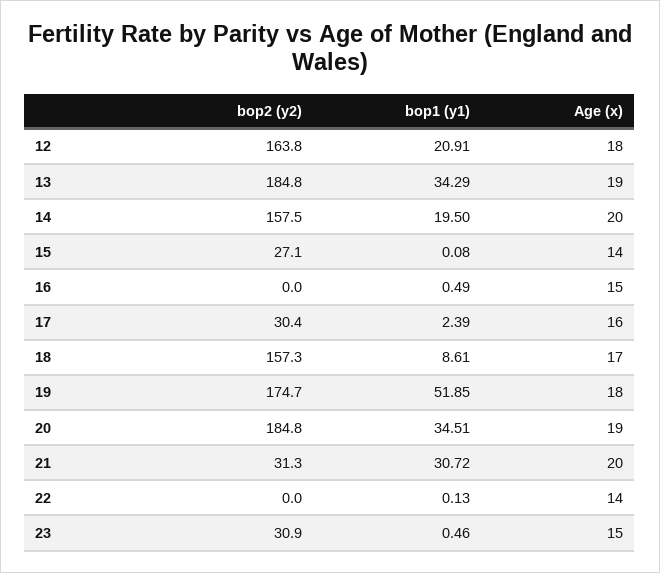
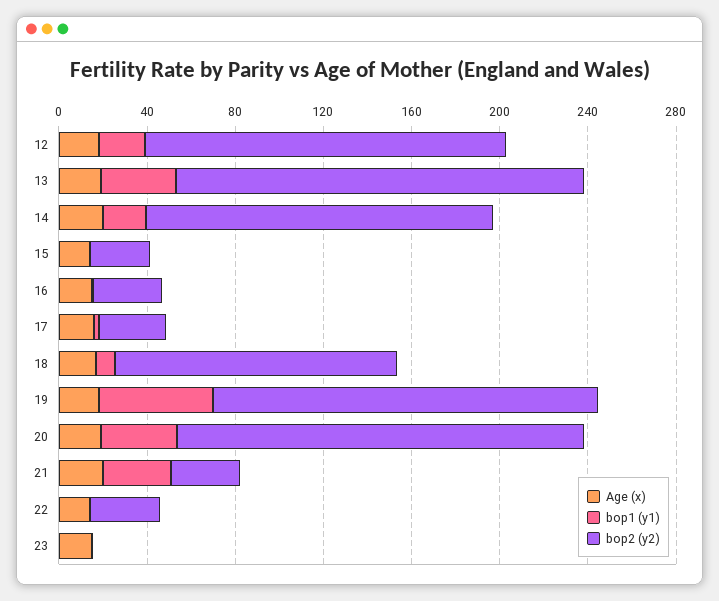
bop2 (y2), 16: 0 -> 30
bop2 (y2), 18: 157.3 -> 130
bop2 (y2), 22: 0 -> 30
bop2 (y2), 23: 30.9 -> 0

